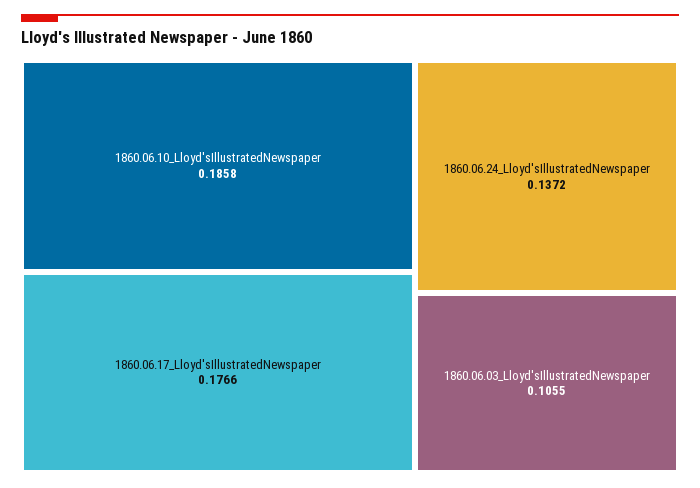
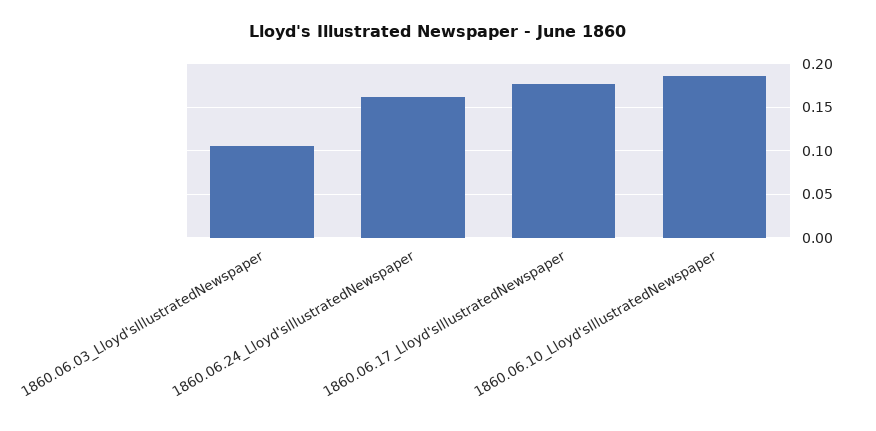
1860.06.24_Lloyd'sIllustratedNewspaper: 0.1372 -> 0.16

